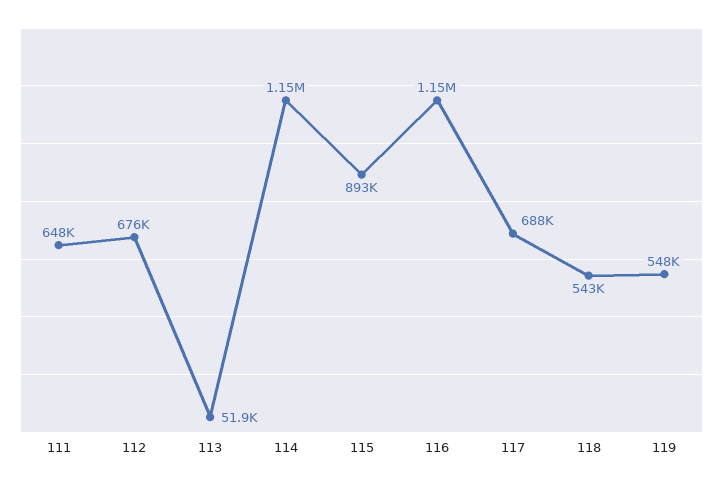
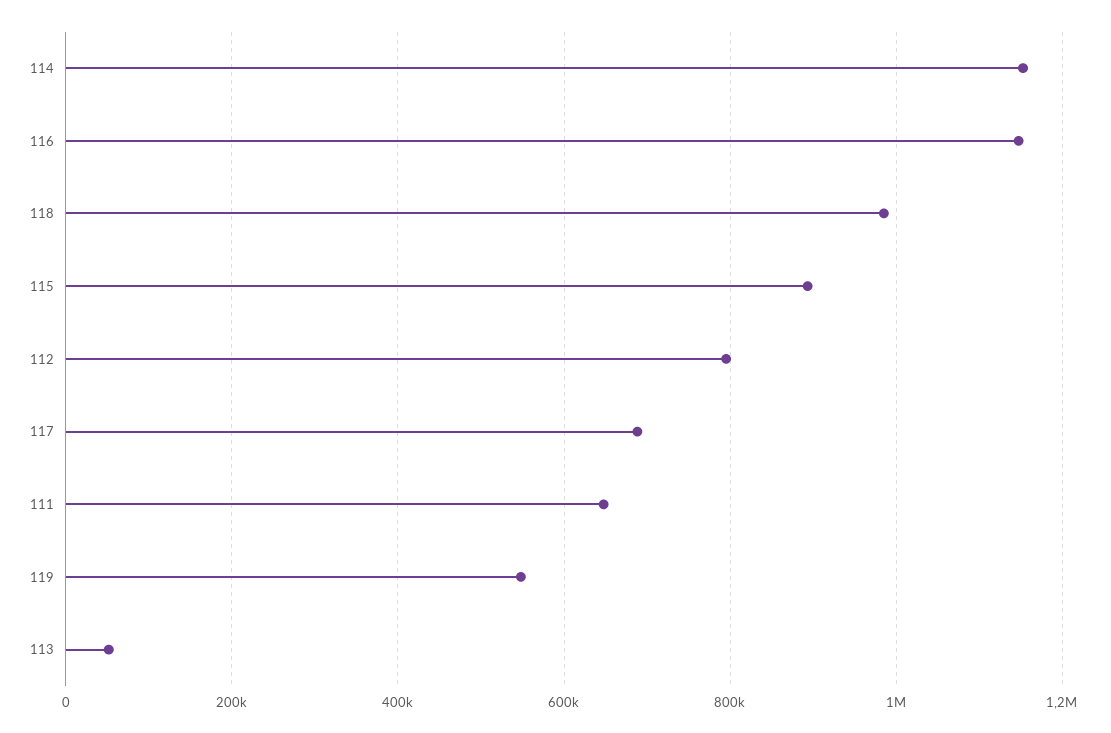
112: 676000 -> 800000
118: 543000 -> 980000

